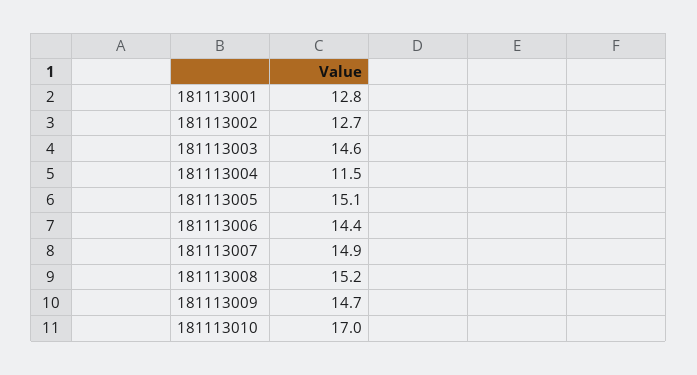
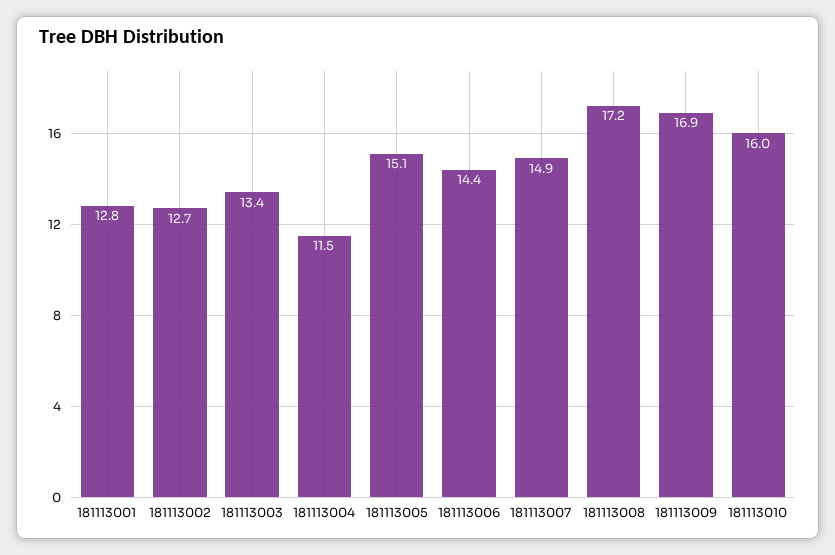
181113003: 14.6 -> 13.4
181113008: 15.2 -> 17.2
181113009: 14.7 -> 16.9
181113010: 17 -> 16

